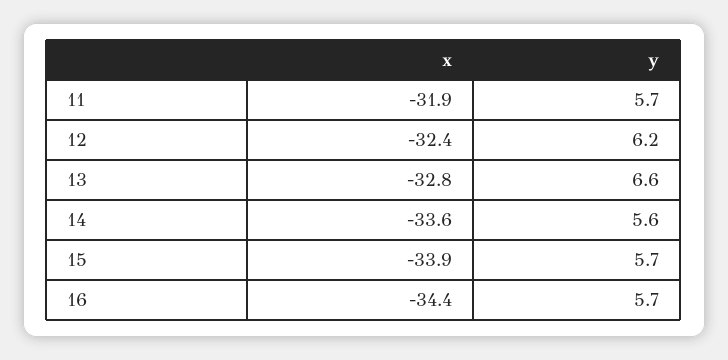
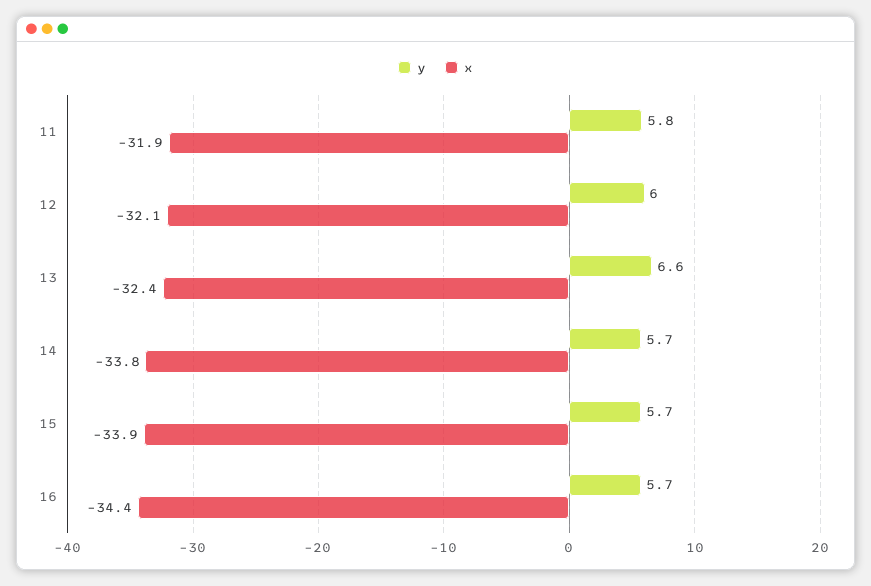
y, 11: 5.7 -> 5.8
x, 12: -32.4 -> -32.1
y, 12: 6.2 -> 6
x, 13: -32.8 -> -32.4
x, 14: -33.6 -> -33.8
y, 14: 5.6 -> 5.7

